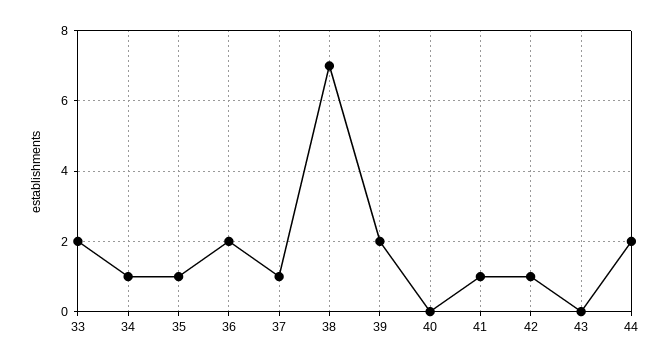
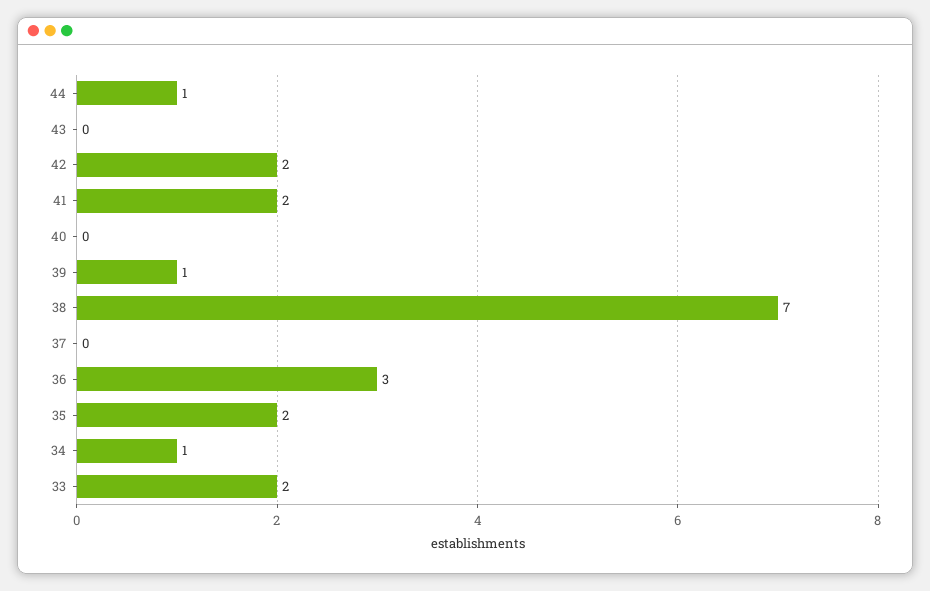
35: 1 -> 2
36: 2 -> 3
37: 1 -> 0
39: 2 -> 1
41: 1 -> 2
42: 1 -> 2
44: 2 -> 1

